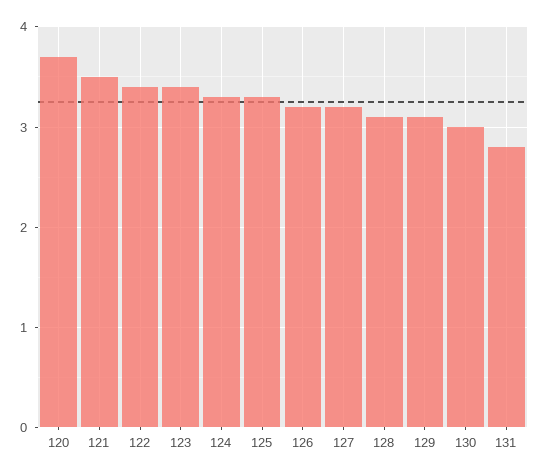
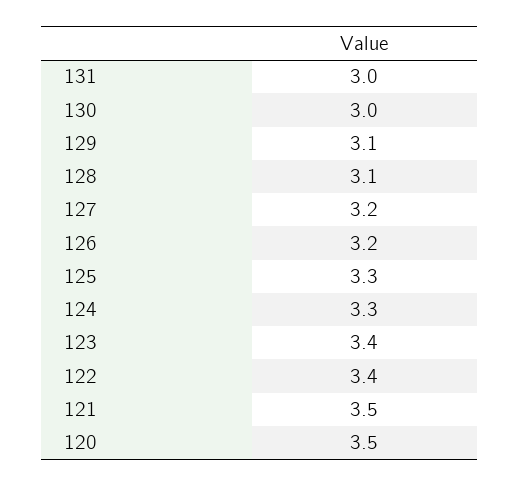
120: 3.7 -> 3.5
131: 2.8 -> 3

